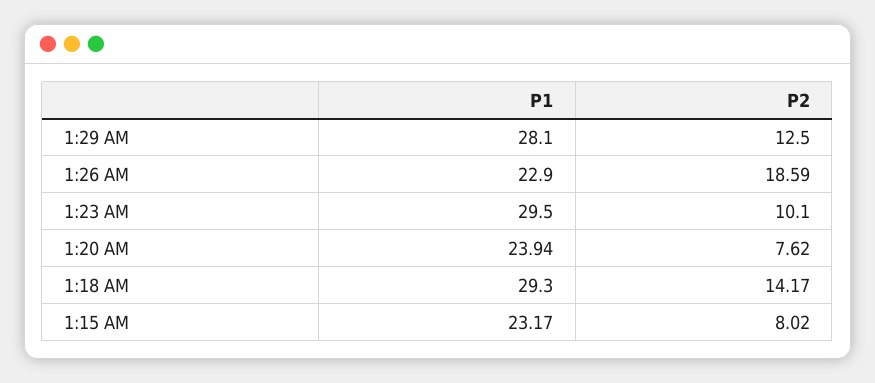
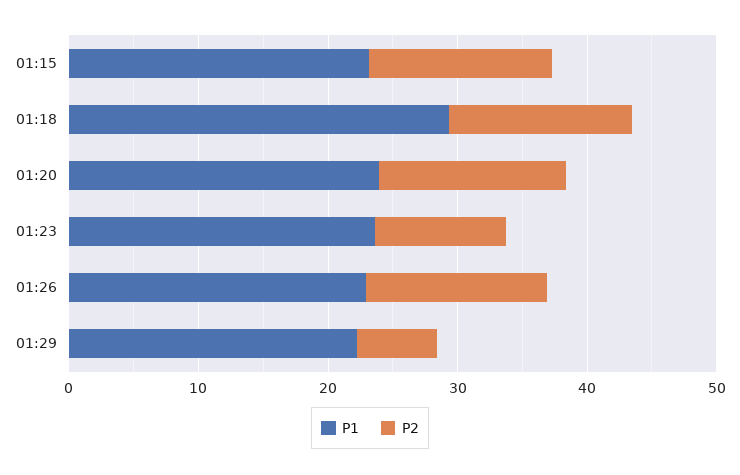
P1, 1:29 AM: 28.1 -> 22
P2, 1:29 AM: 12.5 -> 6
P2, 1:26 AM: 18.59 -> 14
P1, 1:23 AM: 29.5 -> 24
P2, 1:20 AM: 7.62 -> 14
P2, 1:15 AM: 8.02 -> 14

